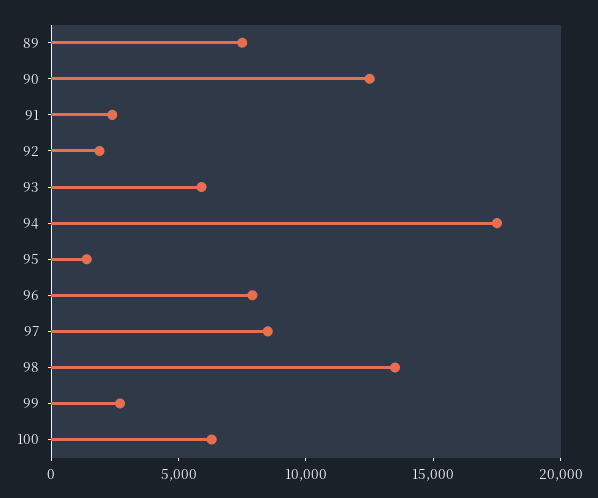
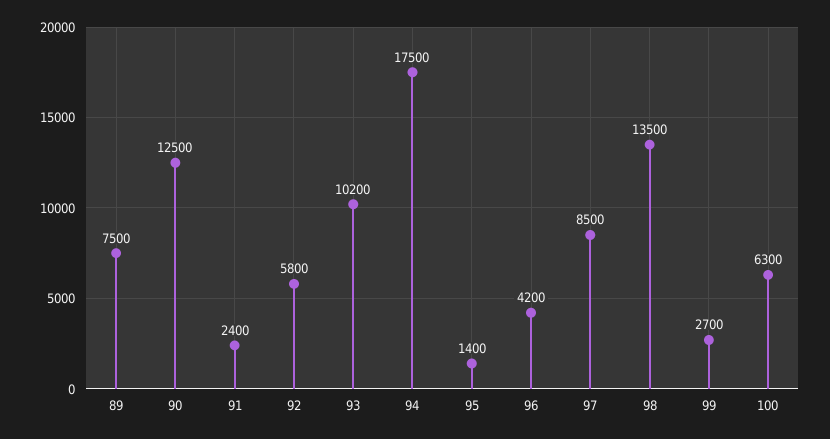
92: 2000 -> 5800
93: 6000 -> 10200
96: 8000 -> 4200

